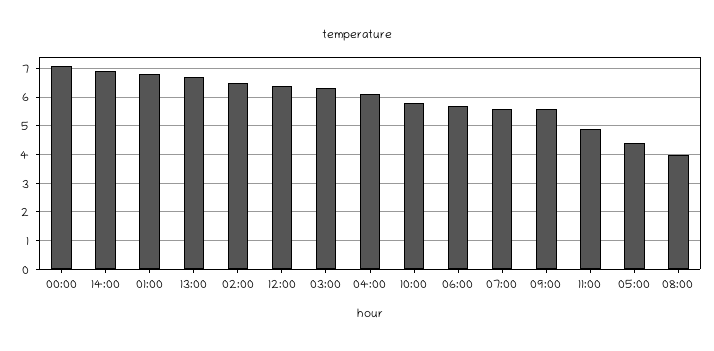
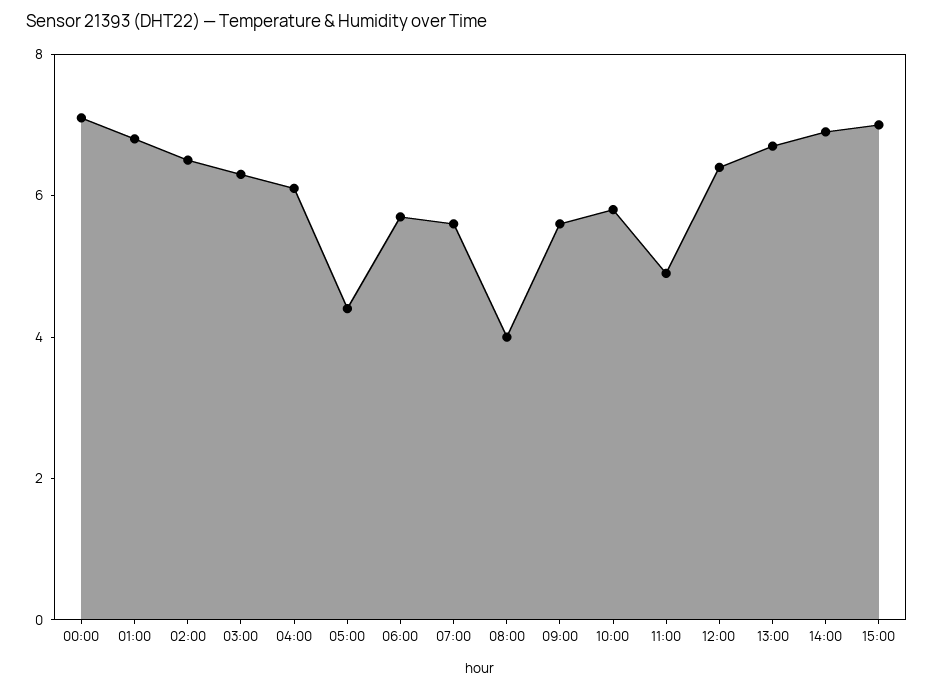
15:00: none -> 7

